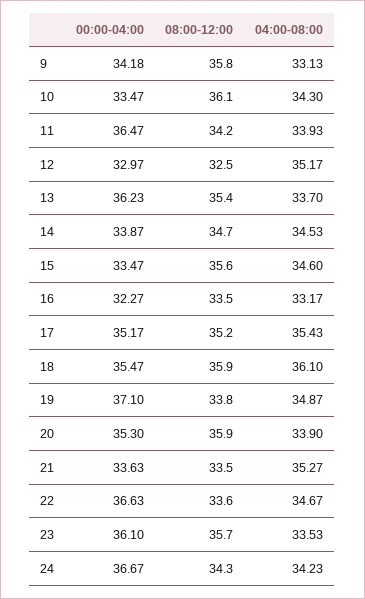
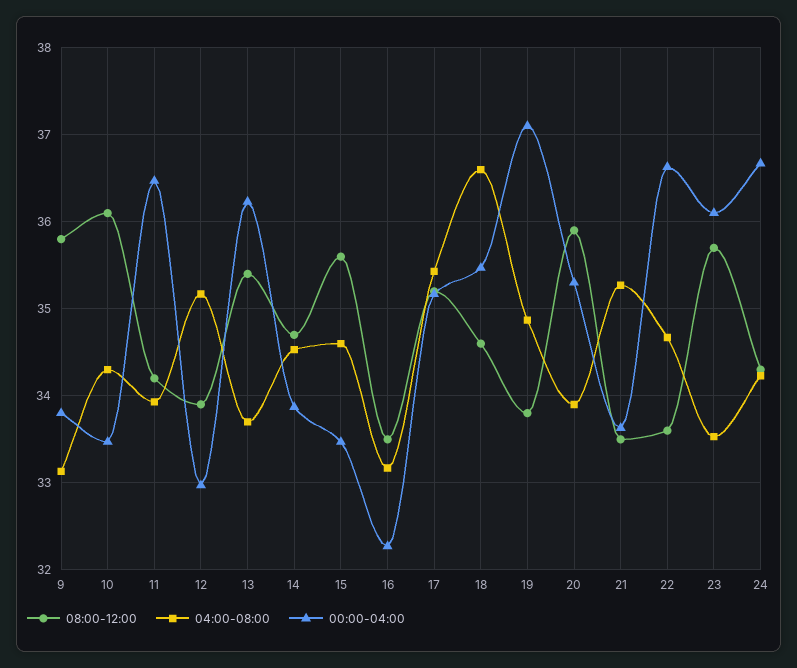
00:00-04:00, 9: 34.18 -> 33.8
08:00-12:00, 12: 32.5 -> 33.9
08:00-12:00, 18: 35.9 -> 34.6
04:00-08:00, 18: 36.1 -> 36.6

